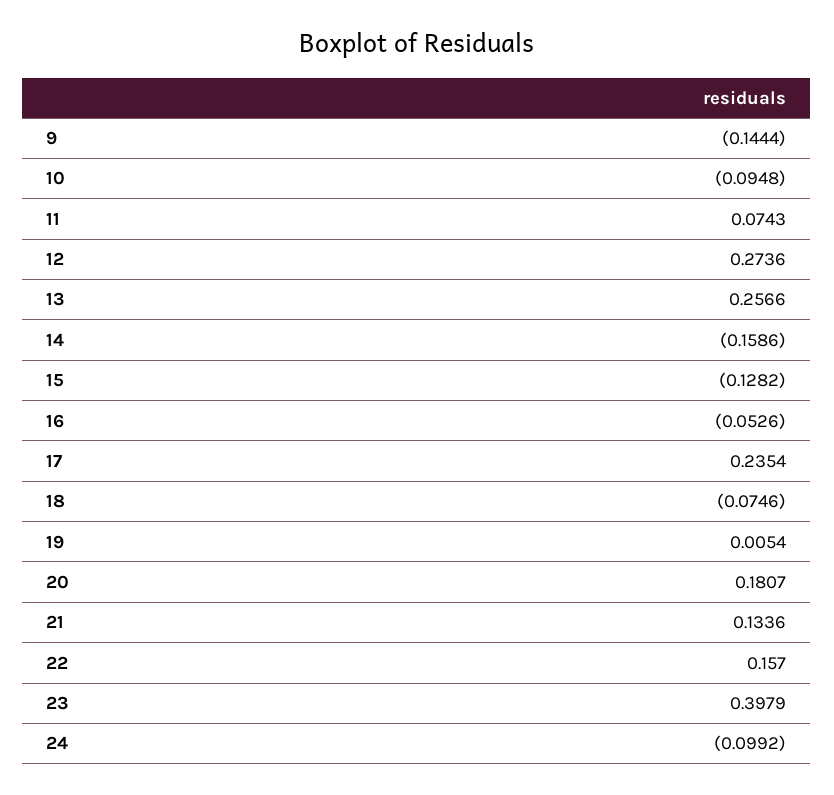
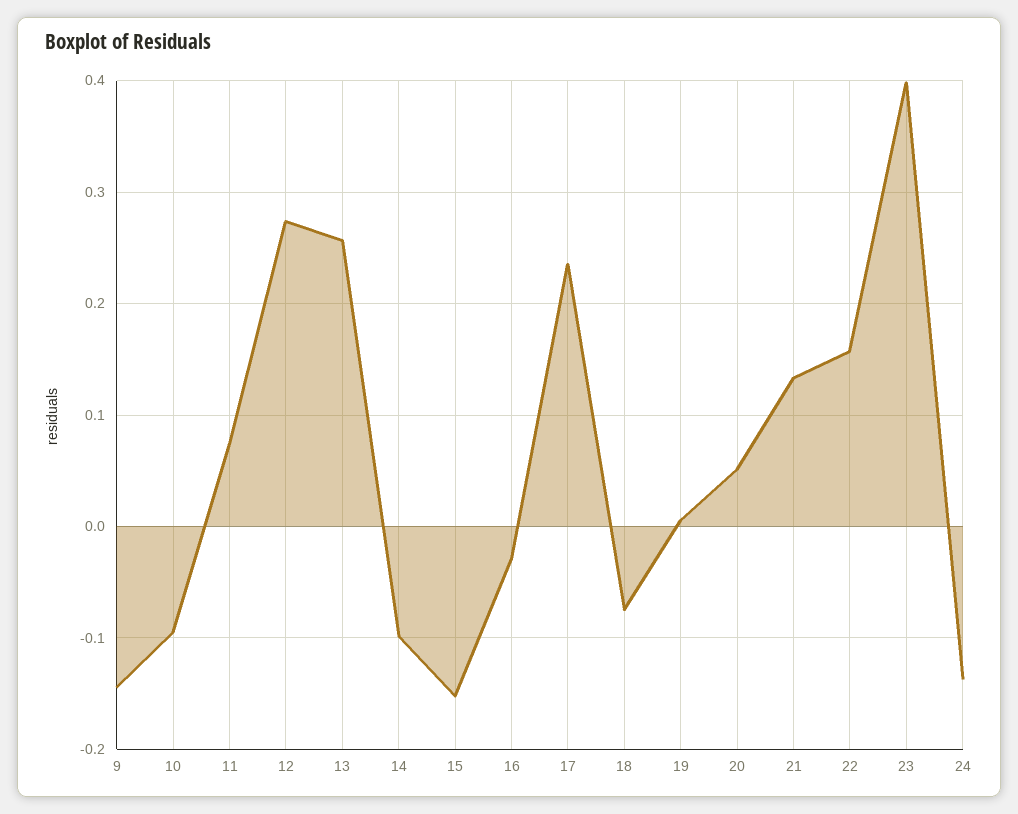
14: -0.1586 -> -0.1
15: -0.1282 -> -0.15
16: -0.0526 -> -0.03
20: 0.1807 -> 0.05
24: -0.0992 -> -0.14

